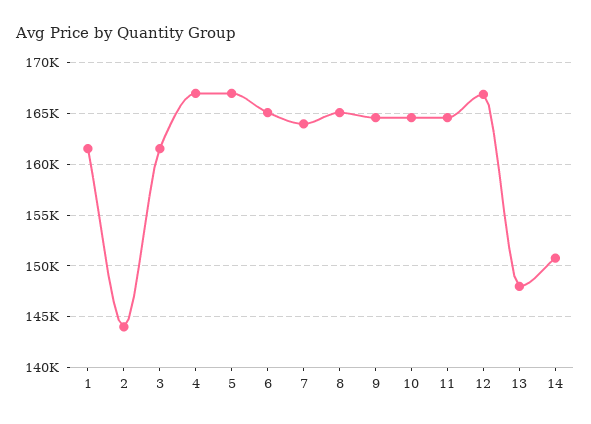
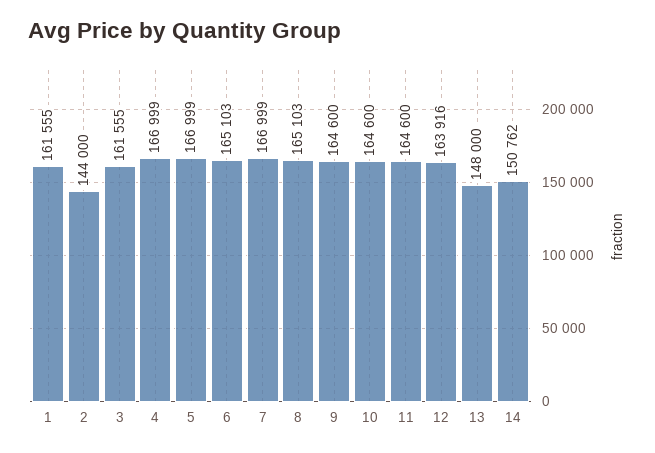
7: 164000 -> 166999
12: 167000 -> 163916

